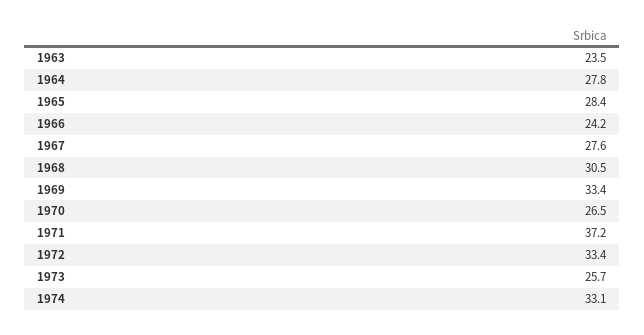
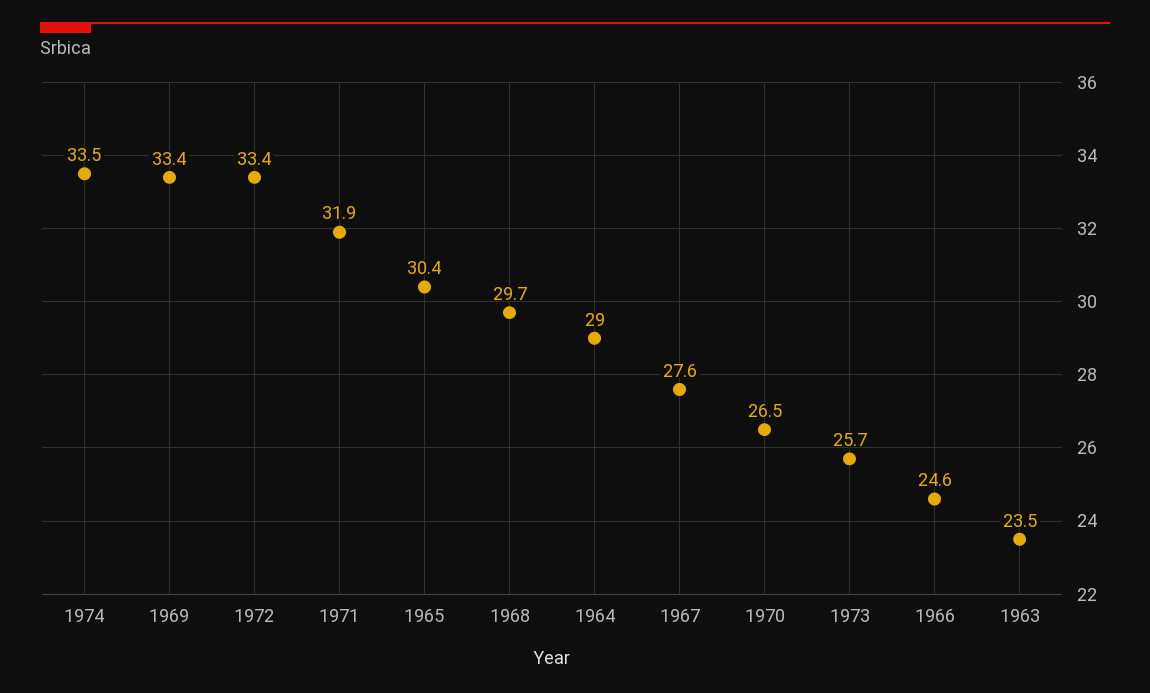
1964: 27.8 -> 29
1965: 28.4 -> 30.4
1966: 24.2 -> 24.6
1968: 30.5 -> 29.7
1971: 37.2 -> 31.9
1974: 33.1 -> 33.5

